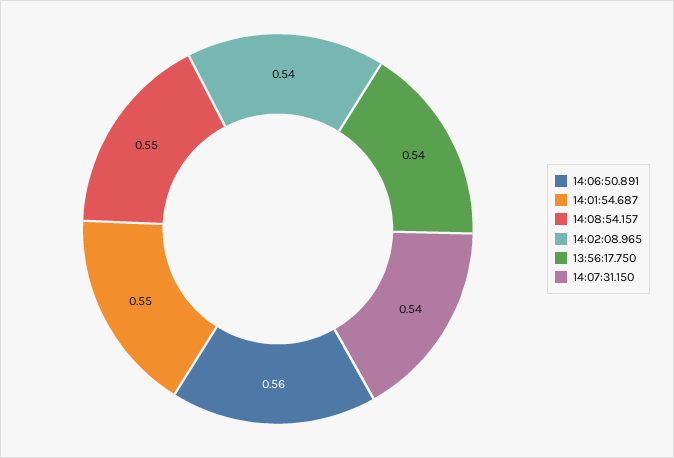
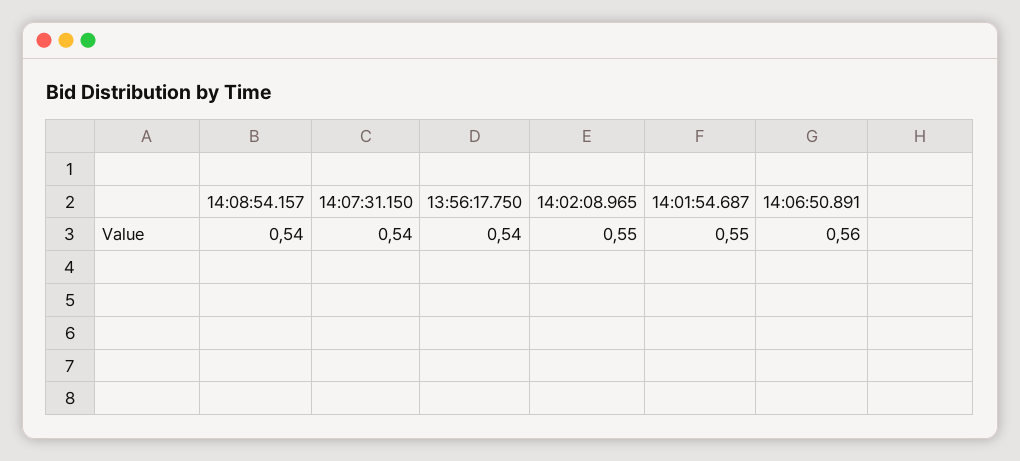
14:08:54.157: 0.55 -> 0.54
14:02:08.965: 0.54 -> 0.55

